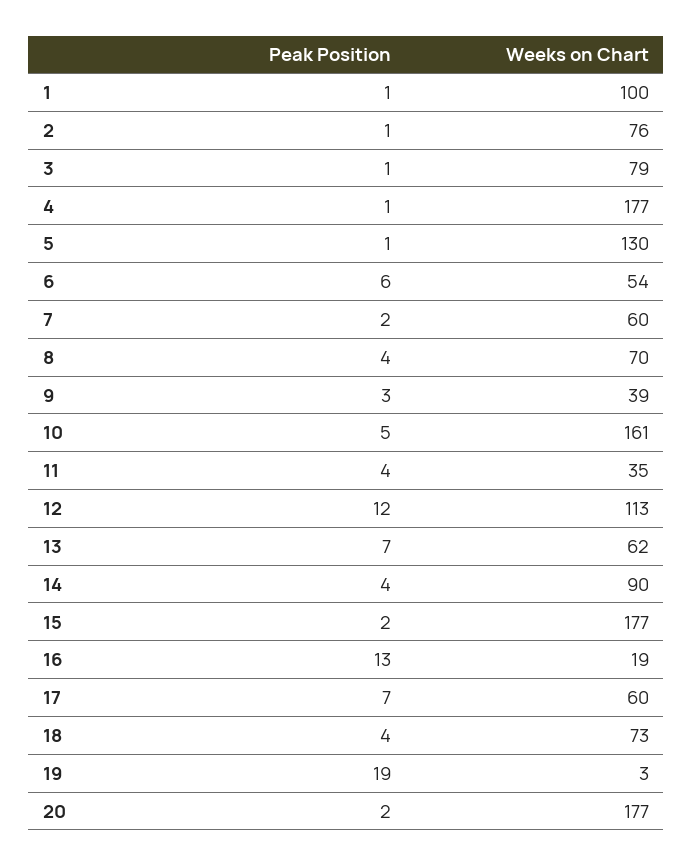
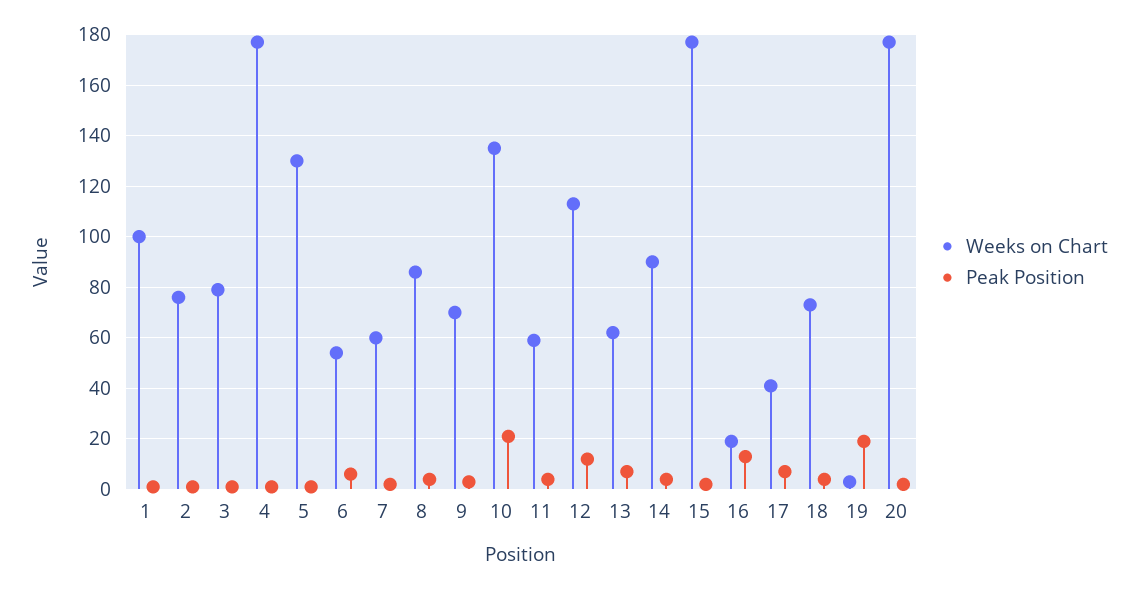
Weeks on Chart, 8: 70 -> 85
Weeks on Chart, 9: 39 -> 70
Peak Position, 10: 5 -> 20
Weeks on Chart, 10: 161 -> 135
Weeks on Chart, 11: 35 -> 60
Weeks on Chart, 17: 60 -> 40

